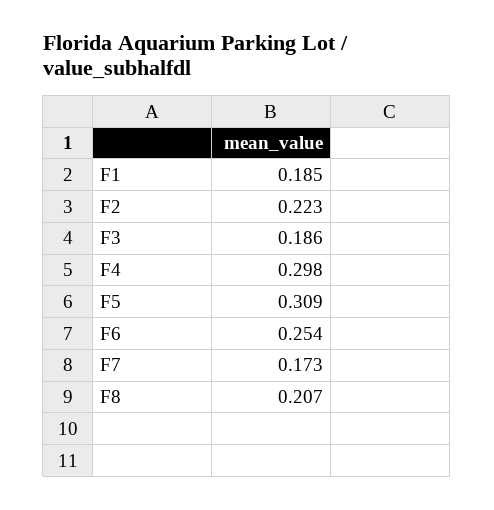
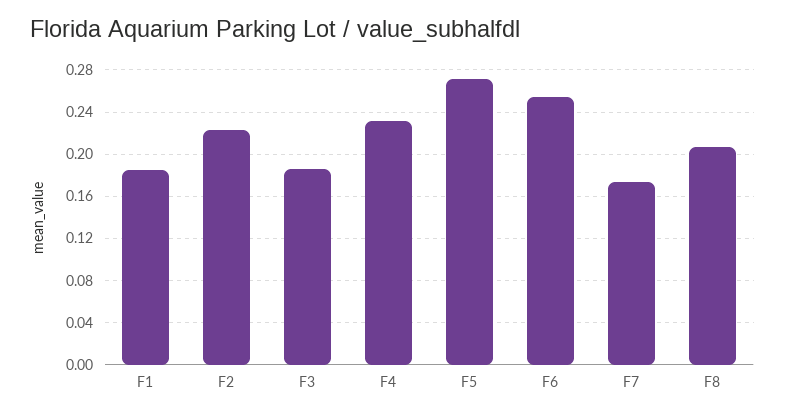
F4: 0.298 -> 0.23
F5: 0.309 -> 0.27

